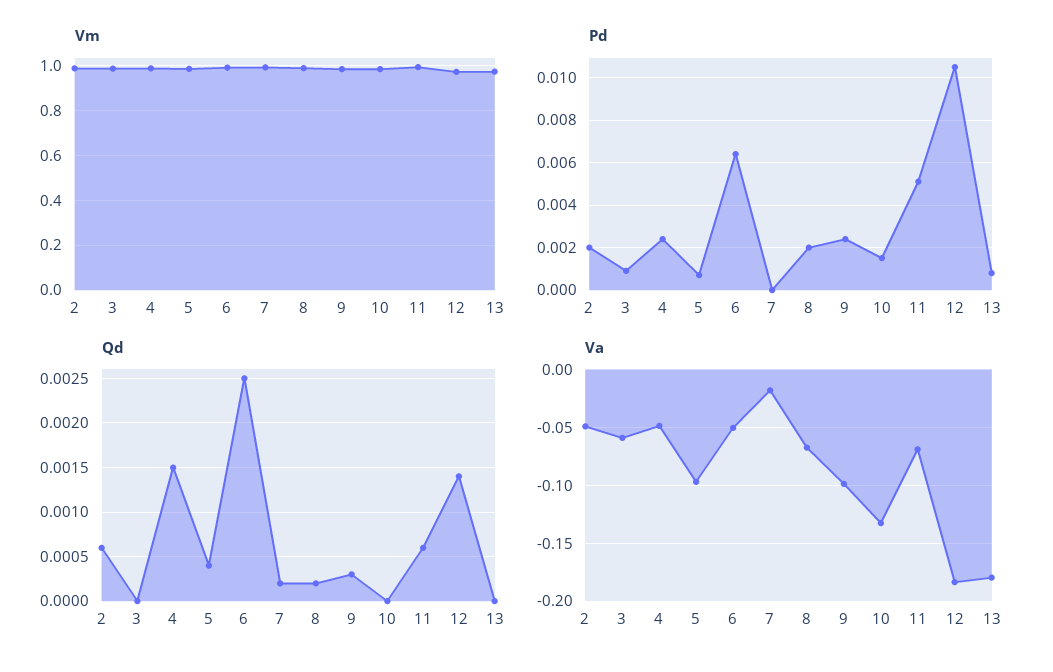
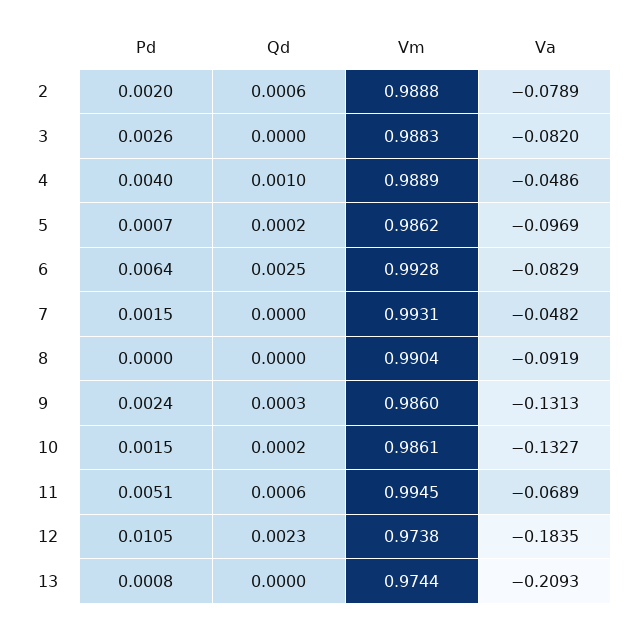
Pd, 3: 0.001 -> 0.0026
Pd, 4: 0.0025 -> 0.004
Pd, 7: 0 -> 0.0015
Pd, 8: 0.002 -> 0
Qd, 4: 0.0015 -> 0.001
Qd, 5: 0.0004 -> 0.0002
Qd, 7: 0.0002 -> 0
Qd, 8: 0.0002 -> 0
Qd, 10: 0 -> 0.0002
Qd, 12: 0.0014 -> 0.0023
Va, 2: -0.05 -> -0.0789
Va, 3: -0.06 -> -0.082
Va, 6: -0.05 -> -0.0829
Va, 7: -0.02 -> -0.0482
Va, 8: -0.07 -> -0.0919
Va, 9: -0.1 -> -0.1313
Va, 13: -0.18 -> -0.2093

